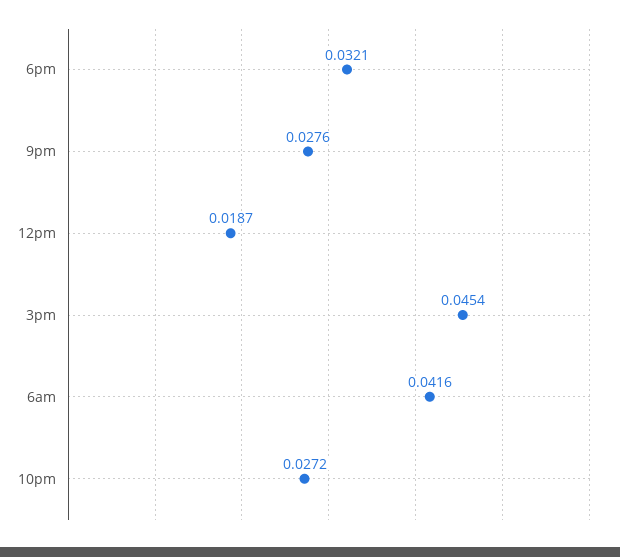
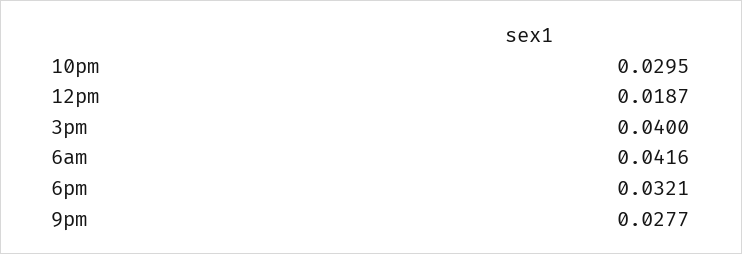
9pm: 0.0276 -> 0.0277
3pm: 0.0454 -> 0.04
10pm: 0.0272 -> 0.0295

